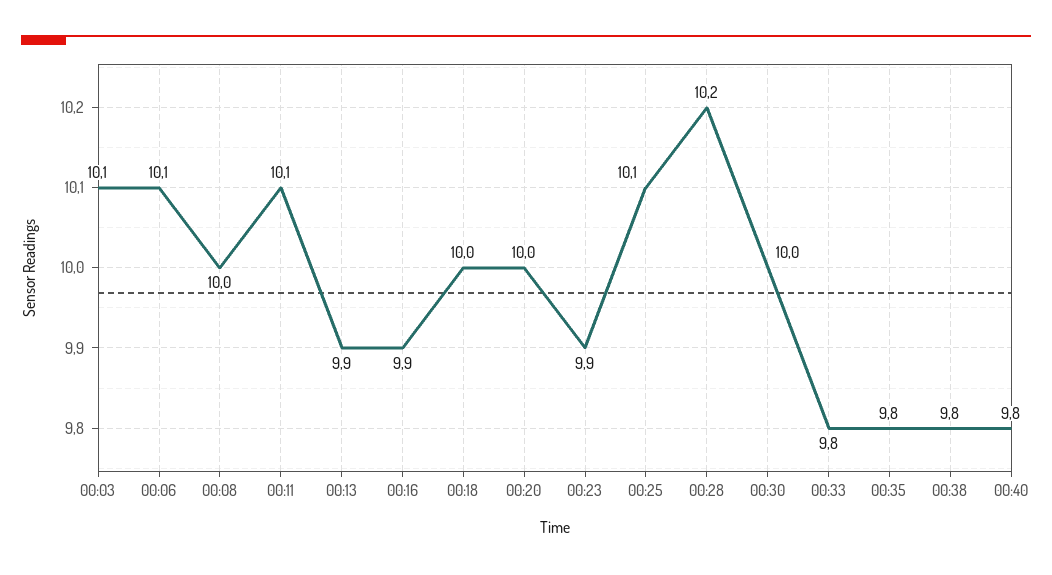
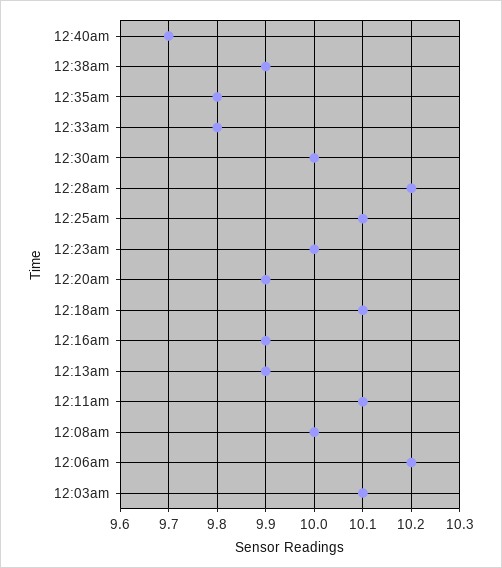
00:06: 10.1 -> 10.2
00:18: 10 -> 10.1
00:20: 10 -> 9.9
00:23: 9.9 -> 10
00:38: 9.8 -> 9.9
00:40: 9.8 -> 9.7

